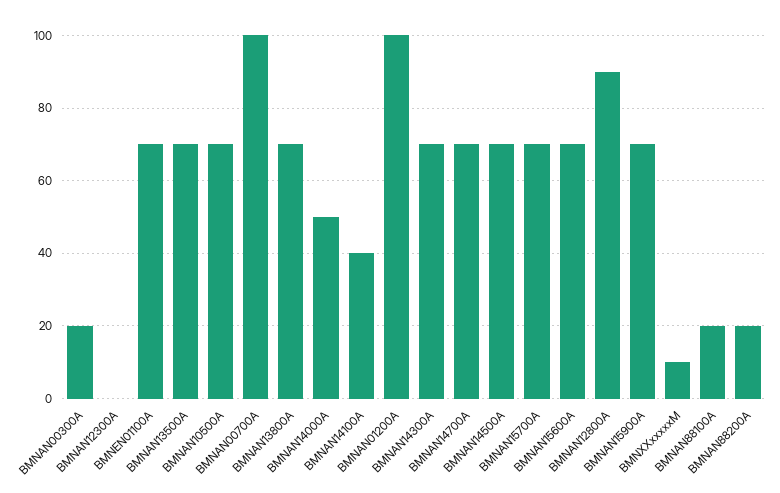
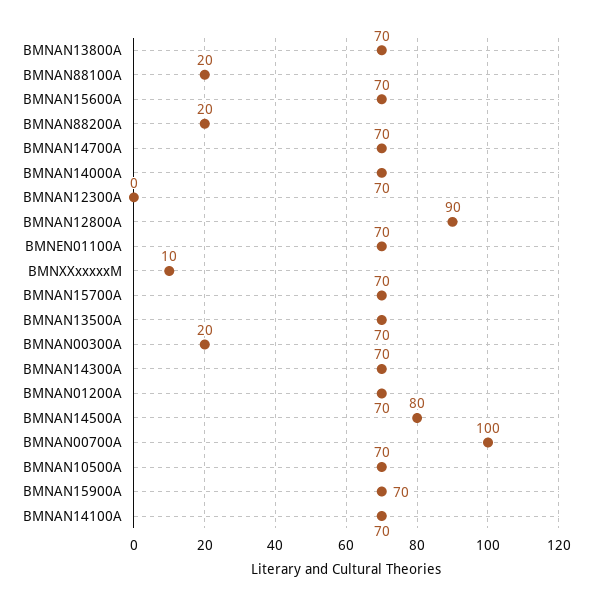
BMNAN14000A: 50 -> 70
BMNAN14100A: 40 -> 70
BMNAN01200A: 100 -> 70
BMNAN14500A: 70 -> 80

